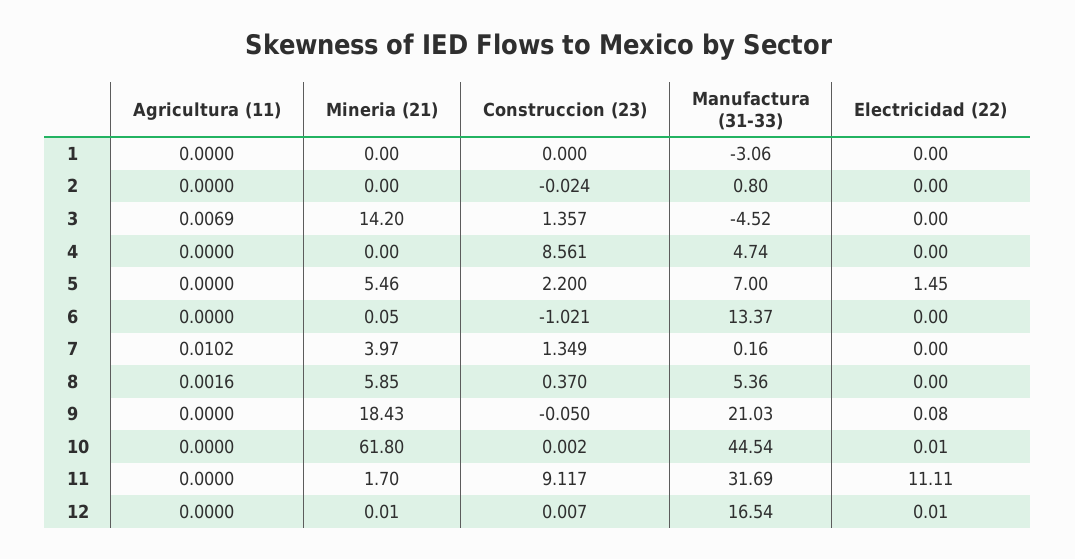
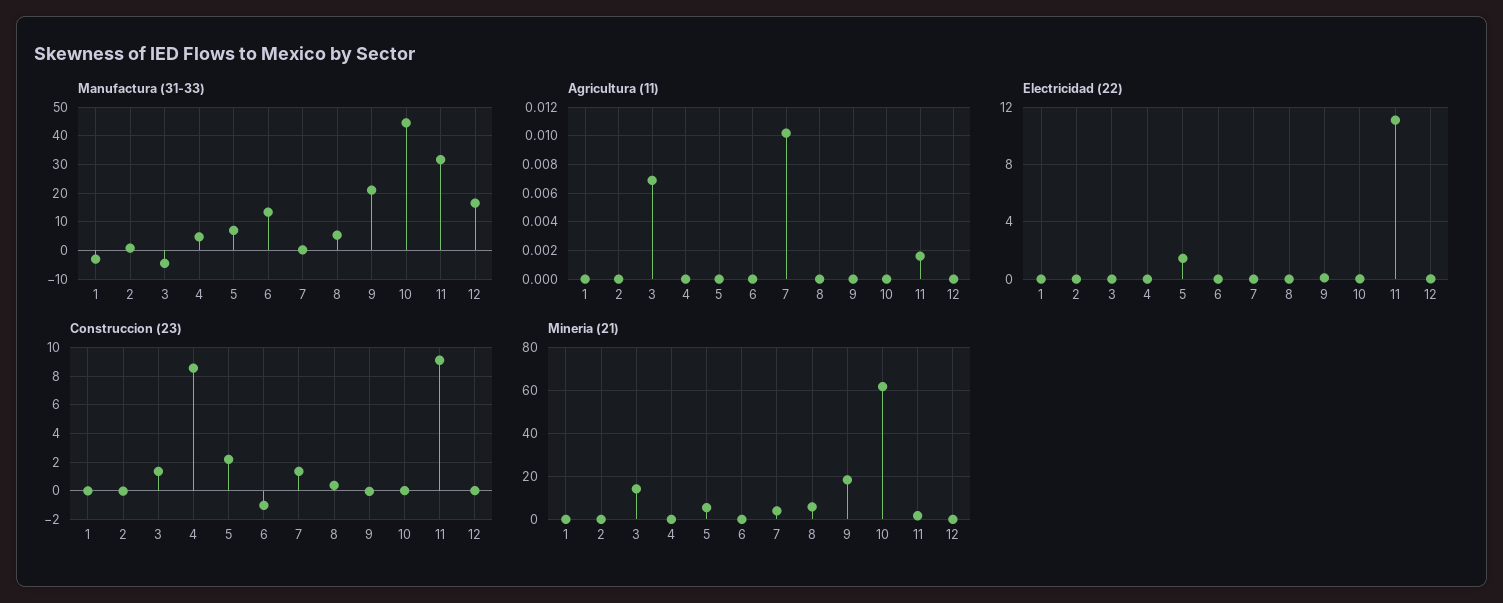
Agricultura (11), 8: 0.0016 -> 0
Agricultura (11), 11: 0 -> 0.0015

